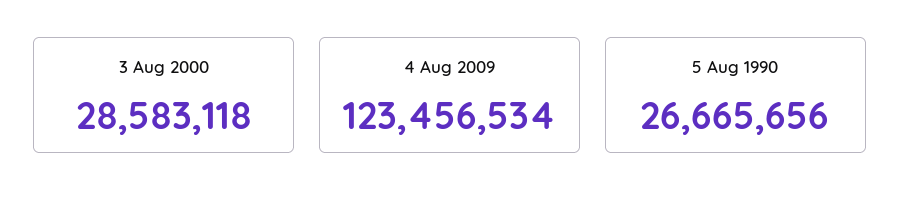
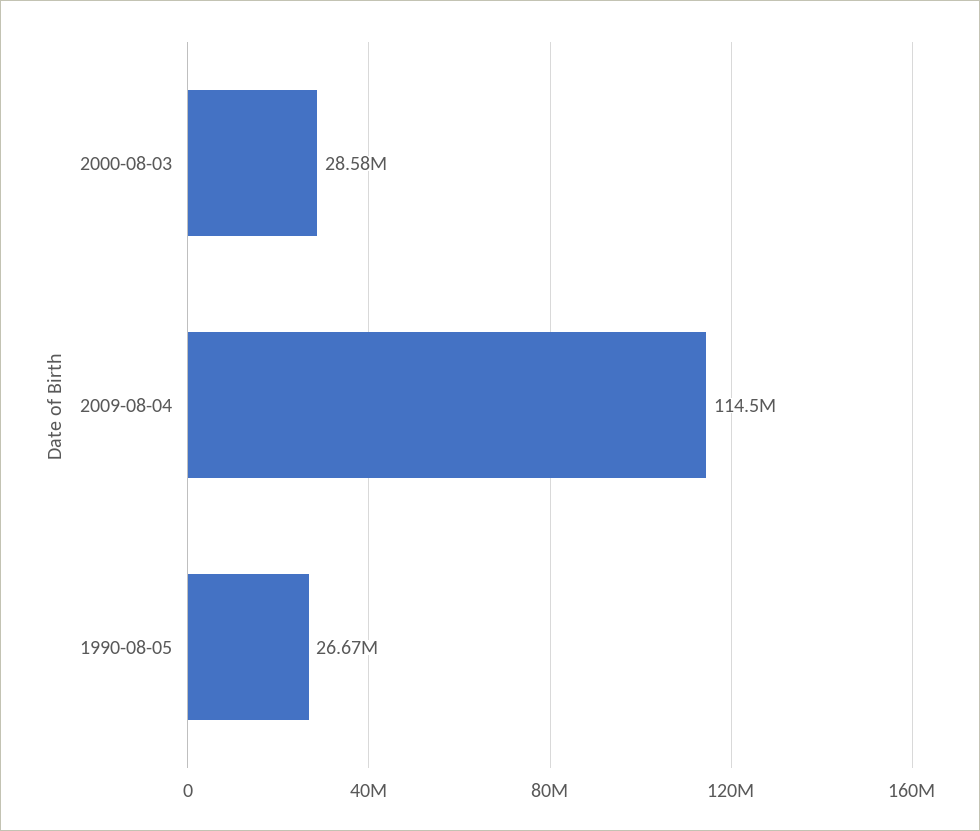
4 Aug 2009: 123456534 -> 114500000

